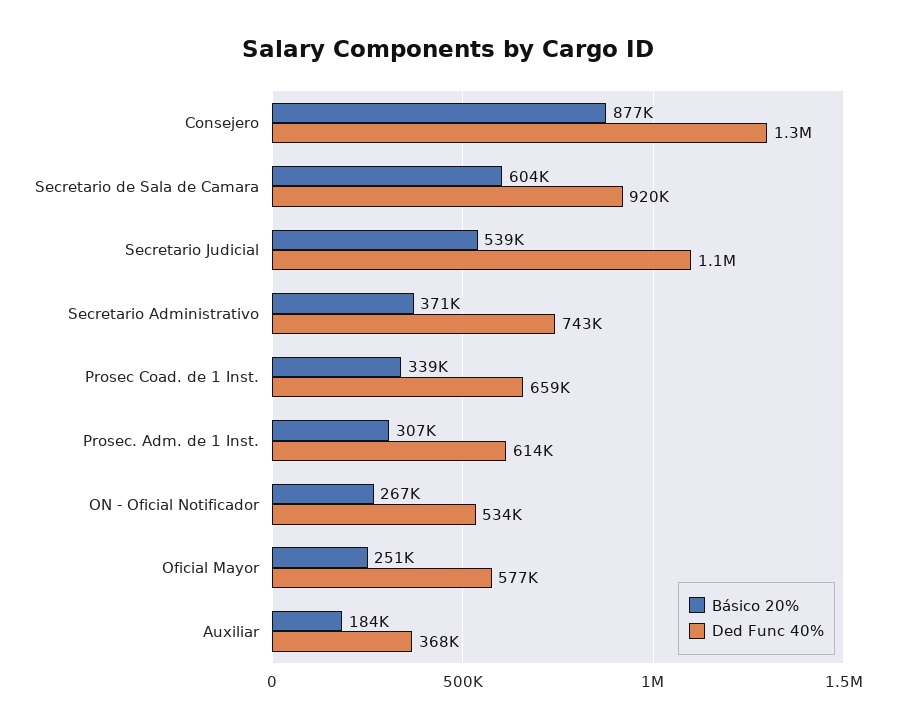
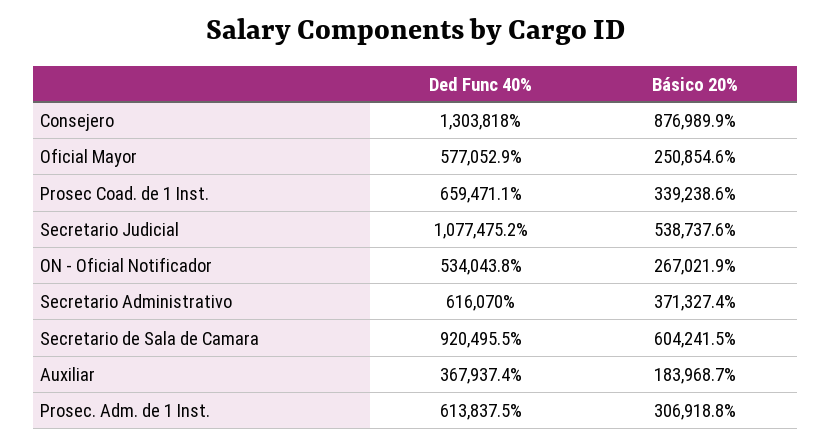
Ded Func 40%, Secretario Administrativo: 743000 -> 616070

